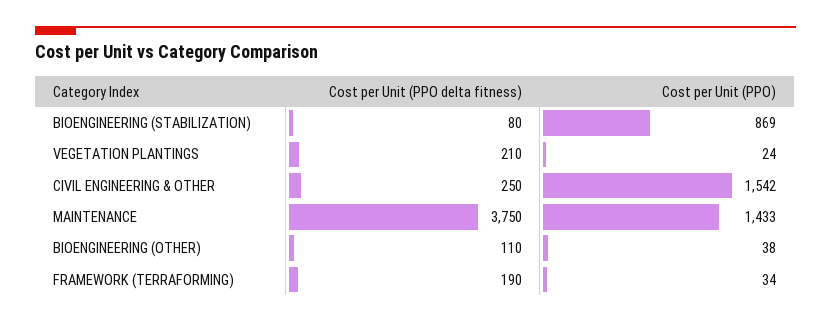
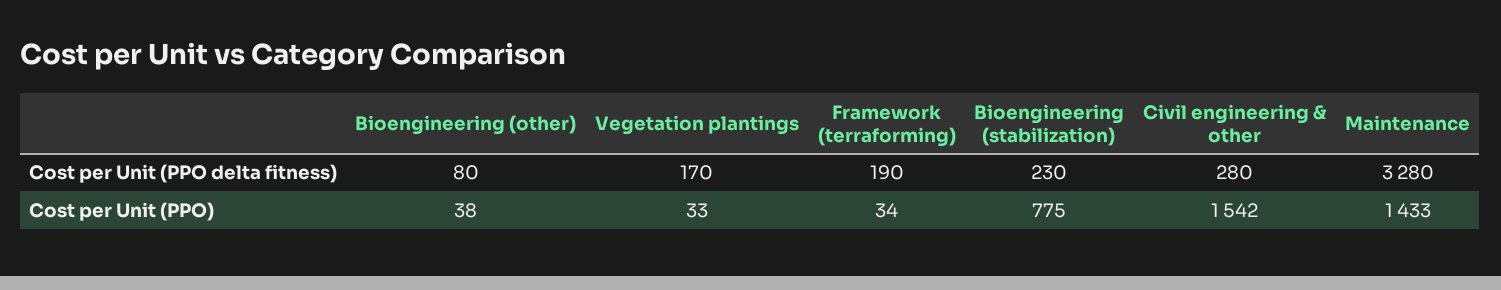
Cost per Unit (PPO delta fitness), BIOENGINEERING (STABILIZATION): 80 -> 230
Cost per Unit (PPO), BIOENGINEERING (STABILIZATION): 869 -> 775
Cost per Unit (PPO delta fitness), VEGETATION PLANTINGS: 210 -> 170
Cost per Unit (PPO), VEGETATION PLANTINGS: 24 -> 33
Cost per Unit (PPO delta fitness), CIVIL ENGINEERING & OTHER: 250 -> 280
Cost per Unit (PPO delta fitness), MAINTENANCE: 3750 -> 3280
Cost per Unit (PPO delta fitness), BIOENGINEERING (OTHER): 110 -> 80

